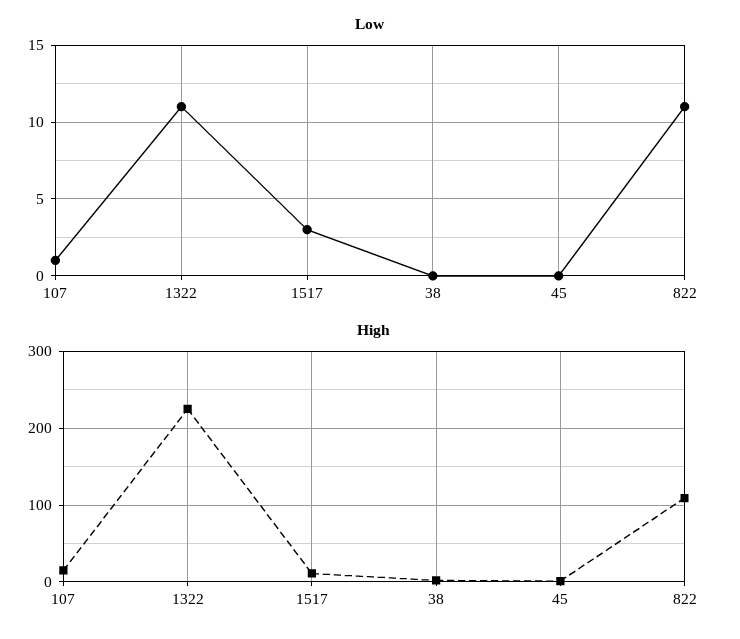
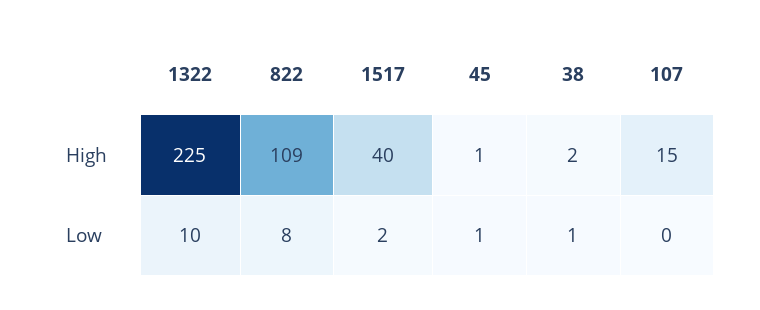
Low, 107: 1 -> 0
Low, 1322: 11 -> 10
Low, 1517: 3 -> 2
Low, 38: 0 -> 1
Low, 45: 0 -> 1
Low, 822: 11 -> 8
High, 1517: 10 -> 40

